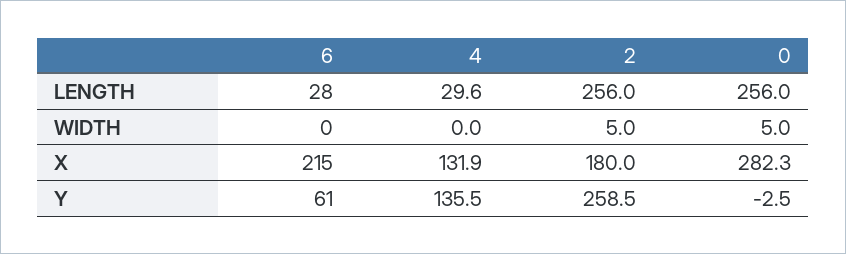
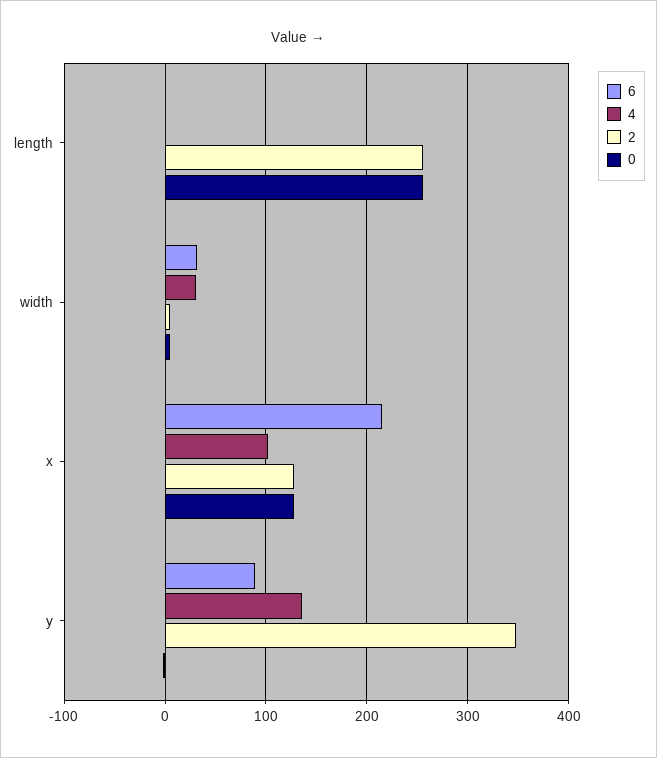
6, LENGTH: 28 -> 0
4, LENGTH: 29.6 -> 0
6, WIDTH: 0 -> 30
4, WIDTH: 0 -> 30
4, X: 131.9 -> 100
2, X: 180 -> 130
0, X: 282.3 -> 130
6, Y: 61 -> 90
2, Y: 258.5 -> 350

